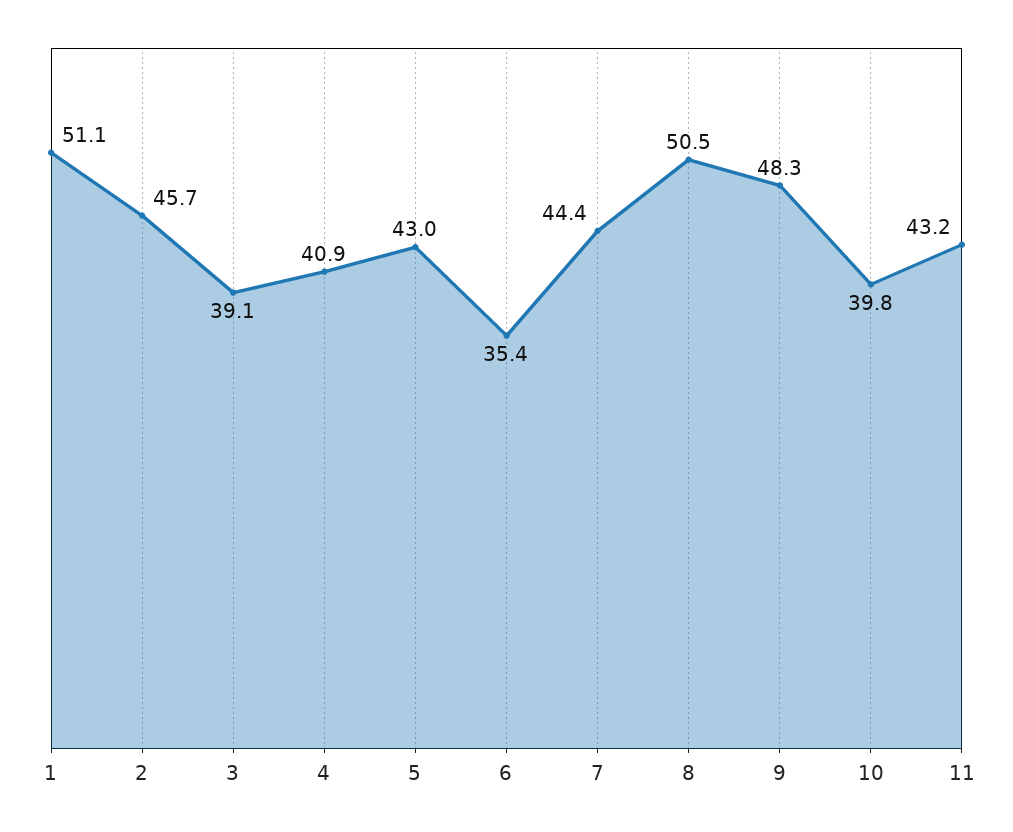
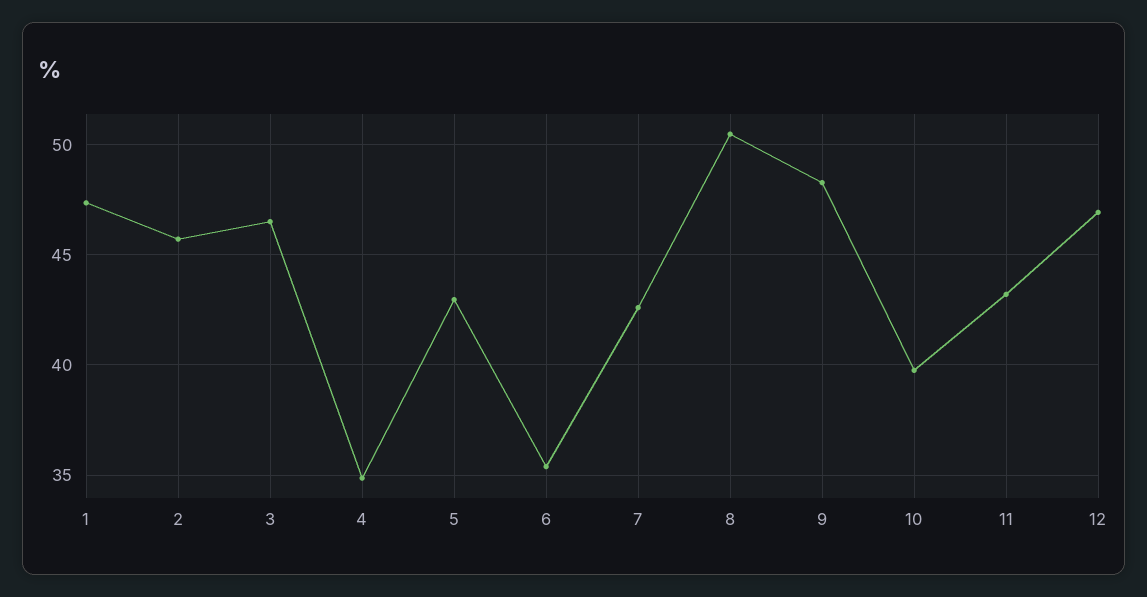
1: 51.1 -> 47.5
3: 39.1 -> 46.5
4: 40.9 -> 35
7: 44.4 -> 42.5
12: none -> 47

